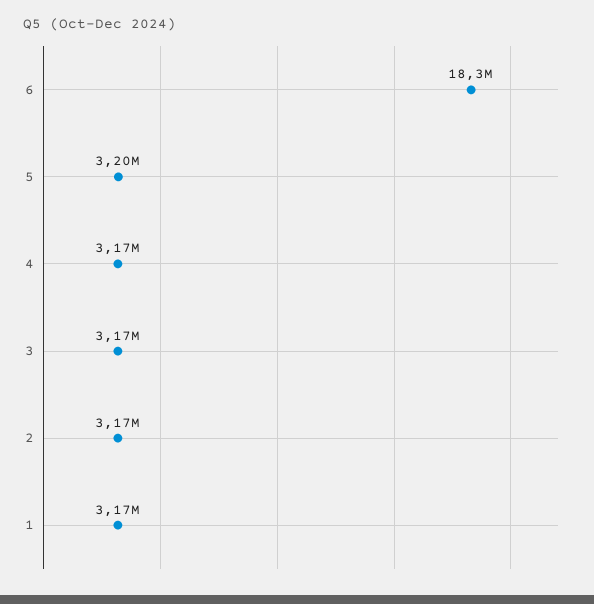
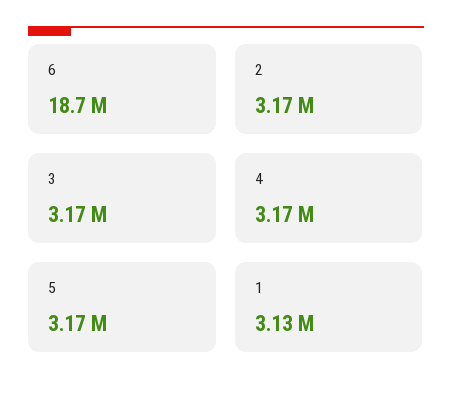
6: 18300000 -> 18700000
5: 3200000 -> 3170000
1: 3170000 -> 3130000

